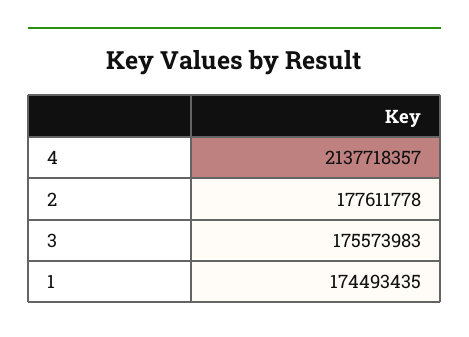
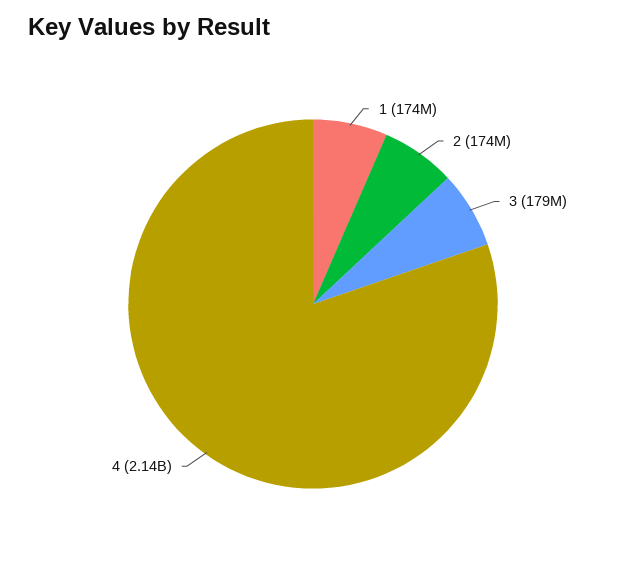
2: 177611778 -> 174000000
3: 175573983 -> 179000000

